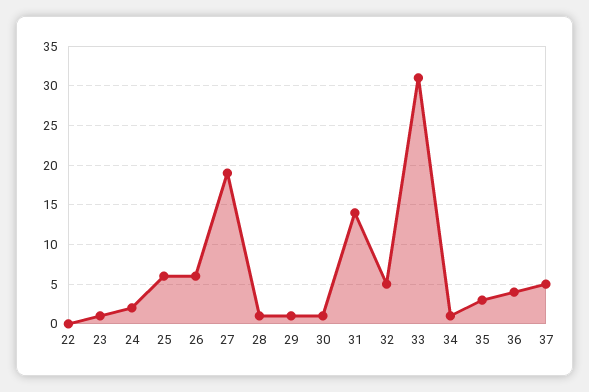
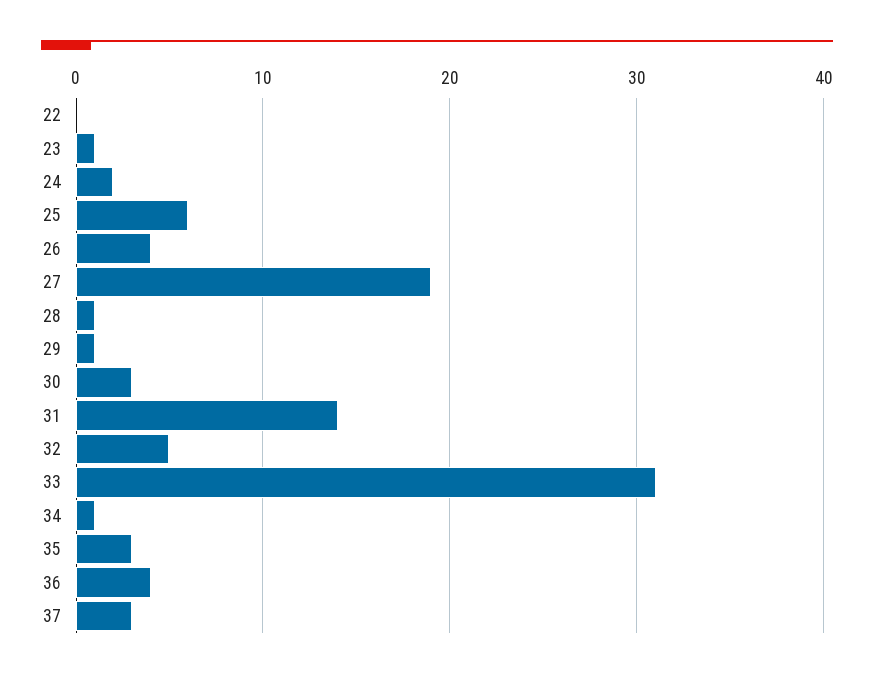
26: 6 -> 4
30: 1 -> 3
37: 5 -> 3

